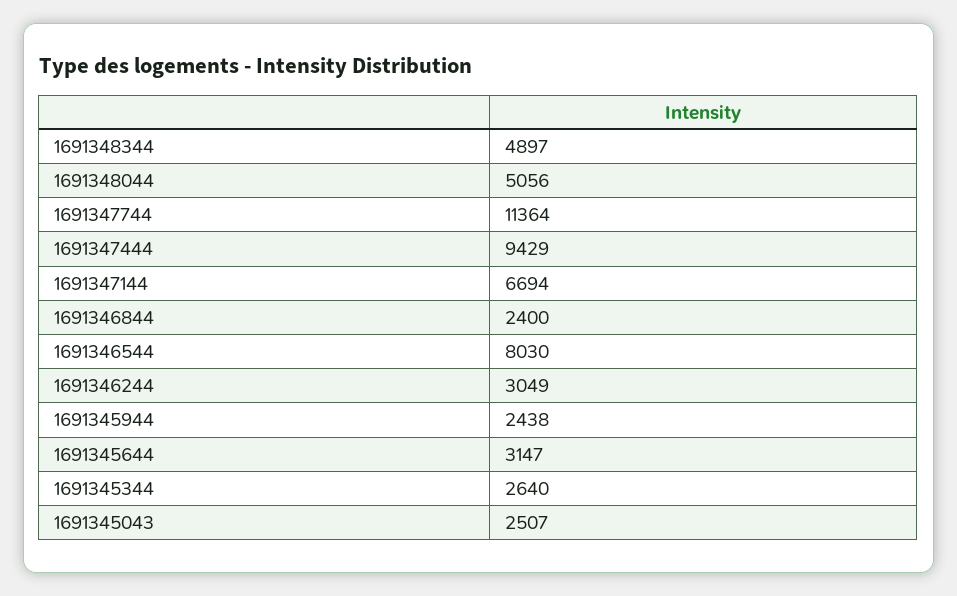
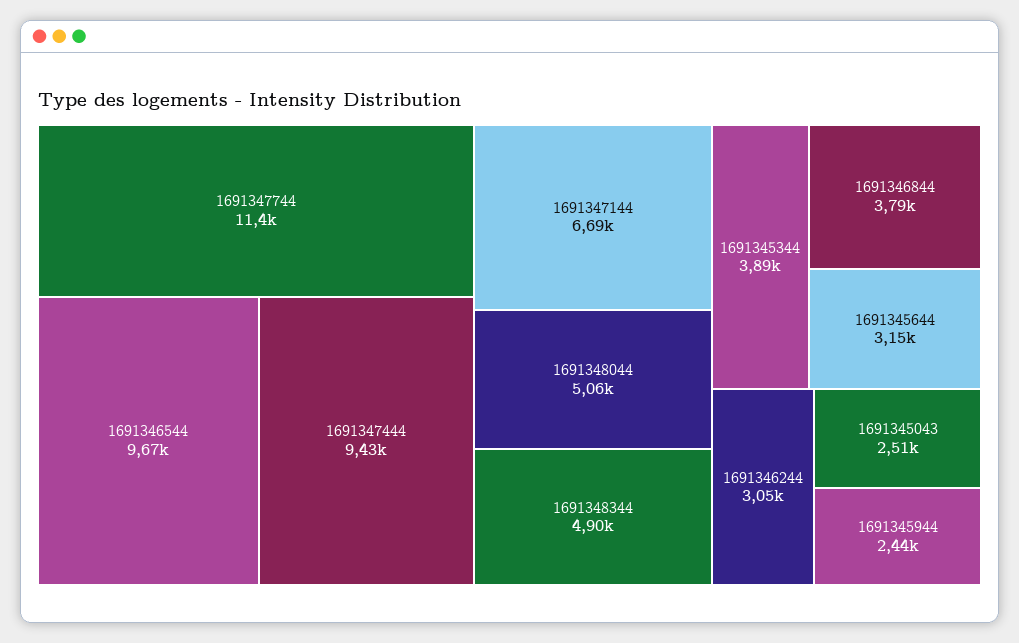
1691346844: 2400 -> 3790
1691346544: 8030 -> 9670
1691345344: 2640 -> 3890

